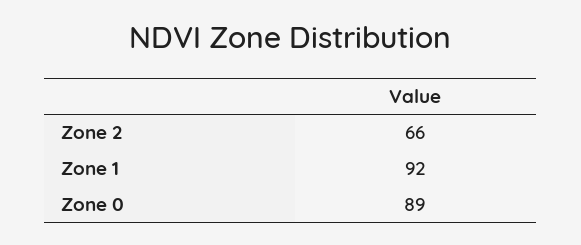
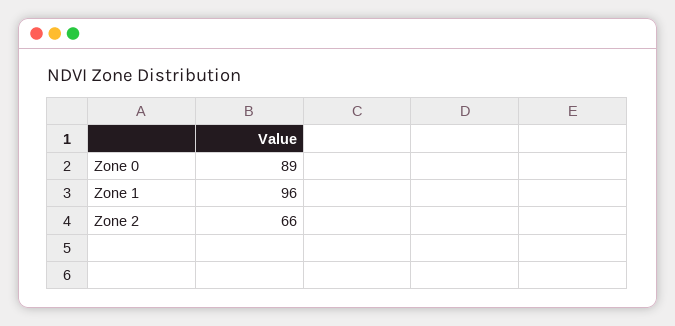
Zone 1: 92 -> 96

